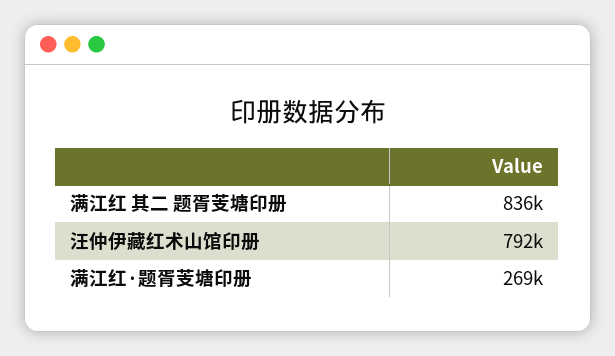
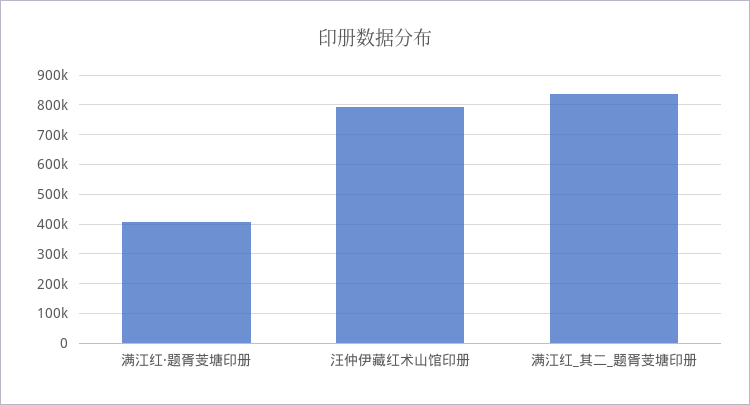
满江红·题胥芰塘印册: 269000 -> 400000

